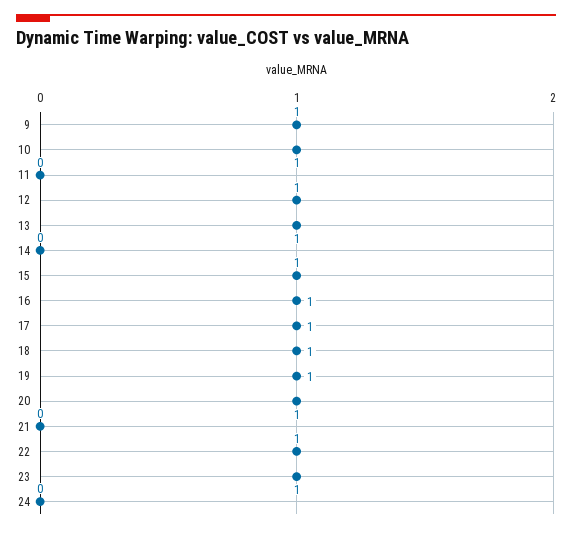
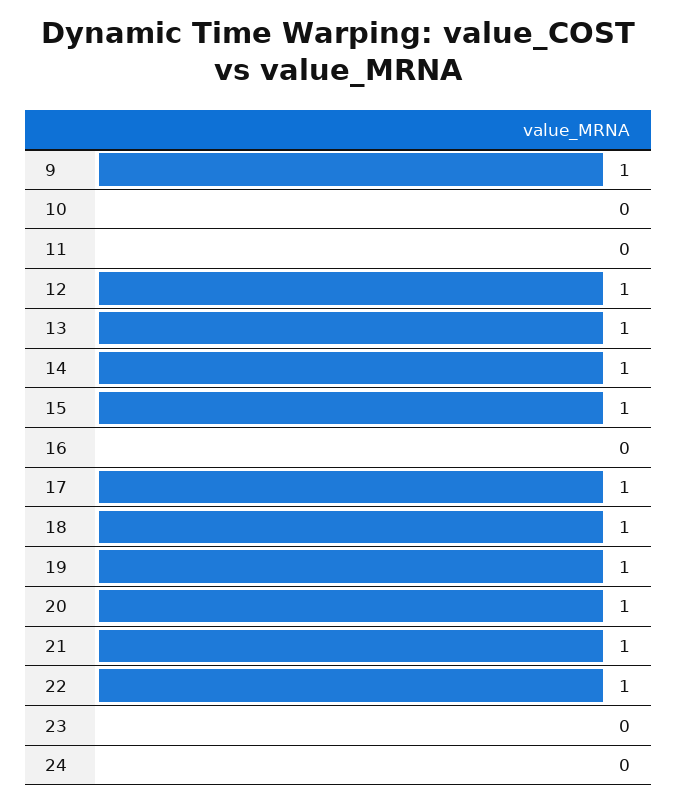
10: 1 -> 0
14: 0 -> 1
16: 1 -> 0
21: 0 -> 1
23: 1 -> 0

